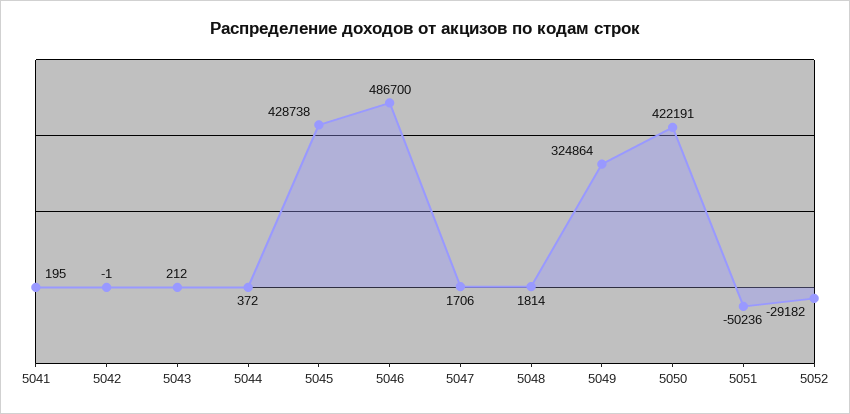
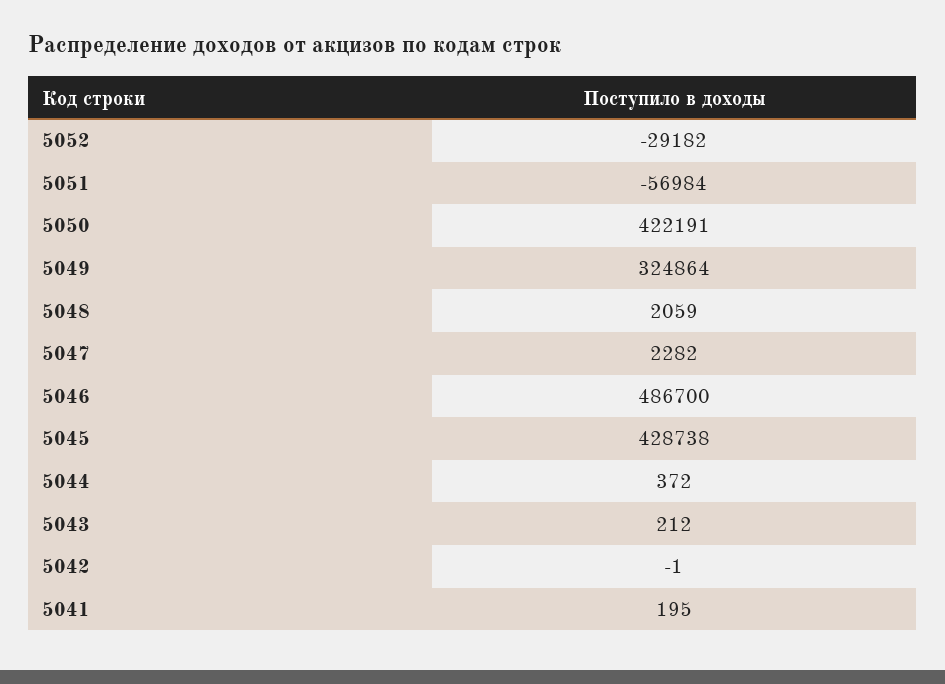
5047: 1706 -> 2282
5048: 1814 -> 2059
5051: -50236 -> -56984

